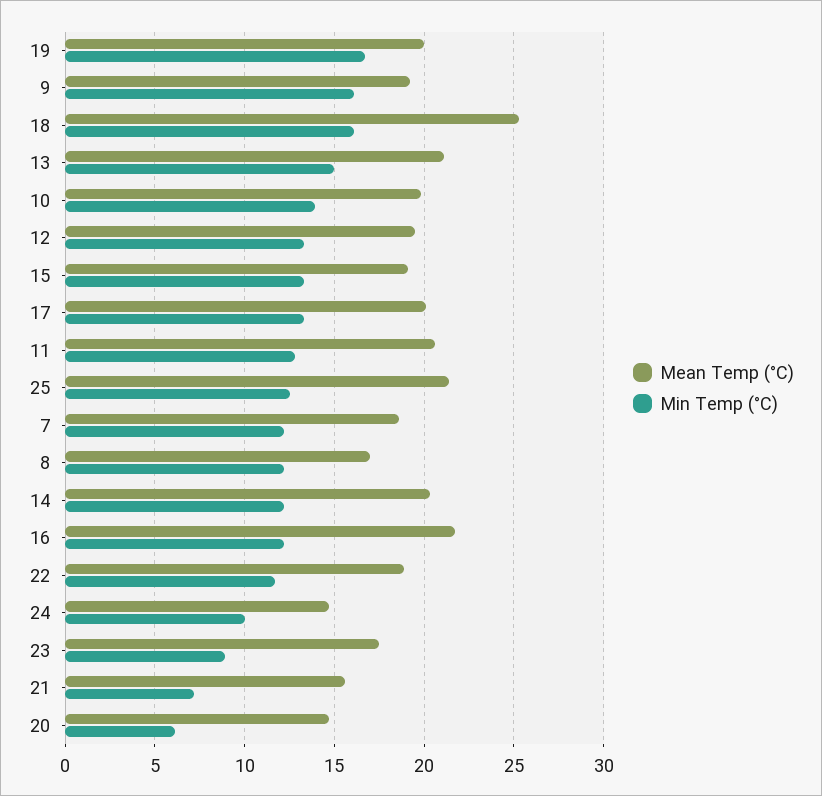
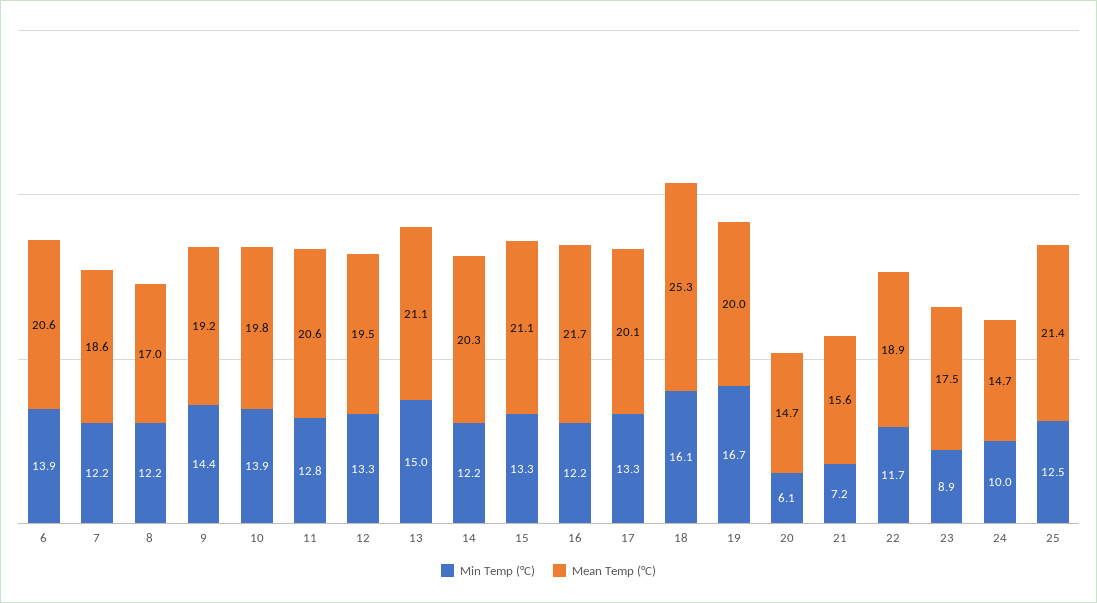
Min Temp (°C), 9: 16 -> 14.4
Mean Temp (°C), 15: 19 -> 21.1
Min Temp (°C), 6: none -> 13.9
Mean Temp (°C), 6: none -> 20.6

